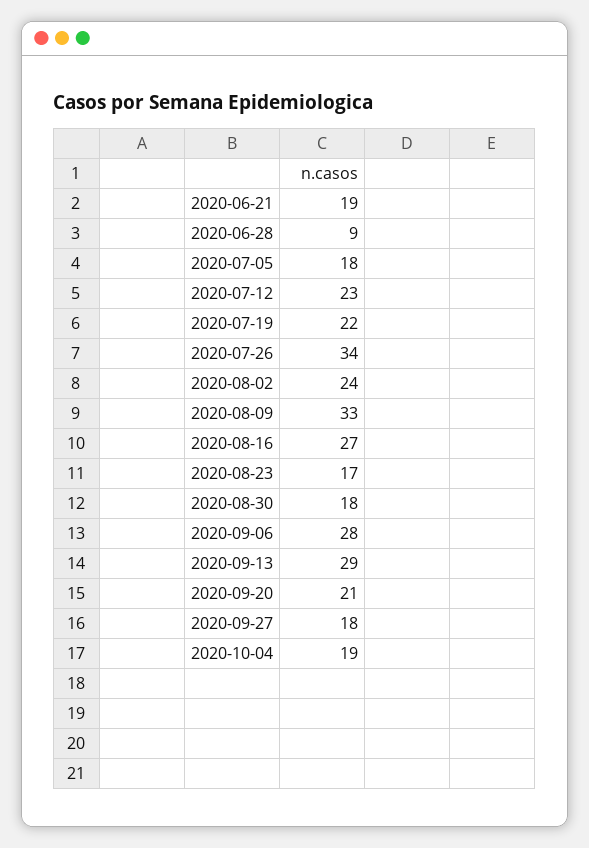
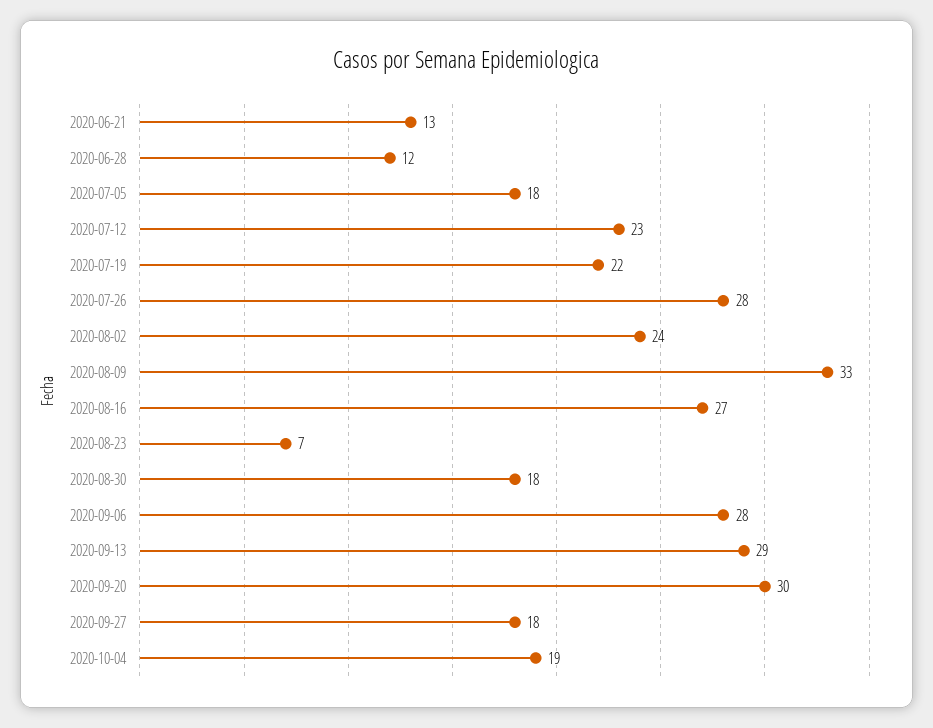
2020-06-21: 19 -> 13
2020-06-28: 9 -> 12
2020-07-26: 34 -> 28
2020-08-23: 17 -> 7
2020-09-20: 21 -> 30

